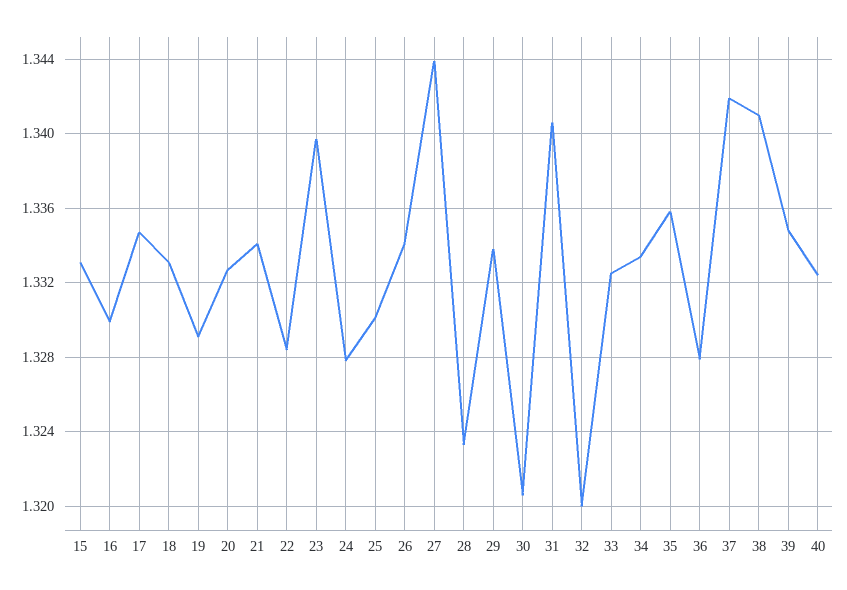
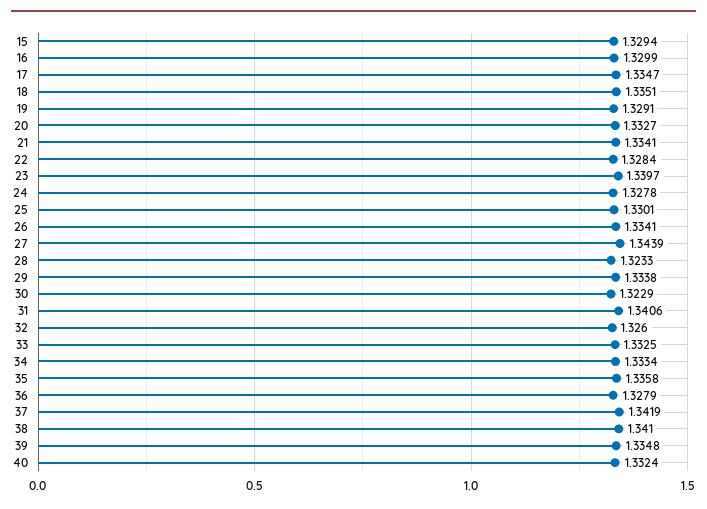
15: 1.333 -> 1.3294
18: 1.333 -> 1.3351
30: 1.3205 -> 1.3229
32: 1.32 -> 1.326

